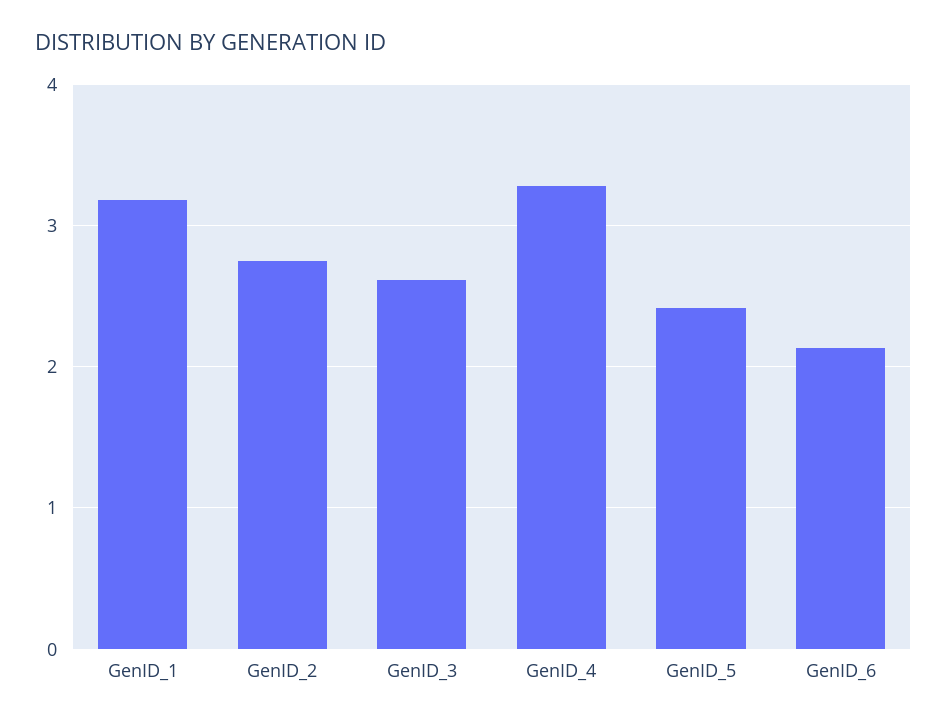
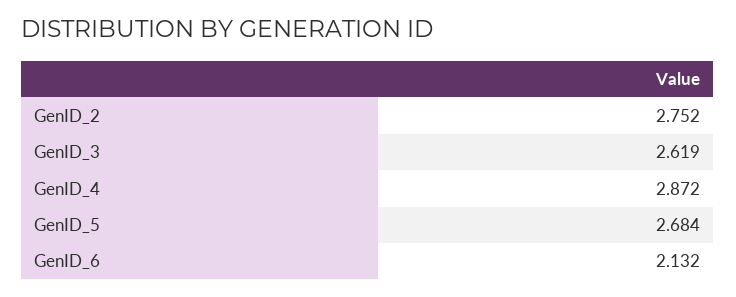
GenID_1: 3.2 -> none
GenID_4: 3.3 -> 2.872
GenID_5: 2.4 -> 2.684

